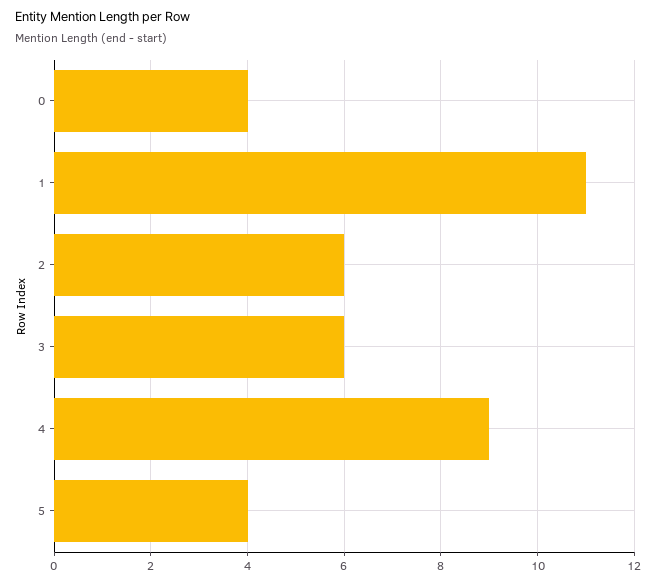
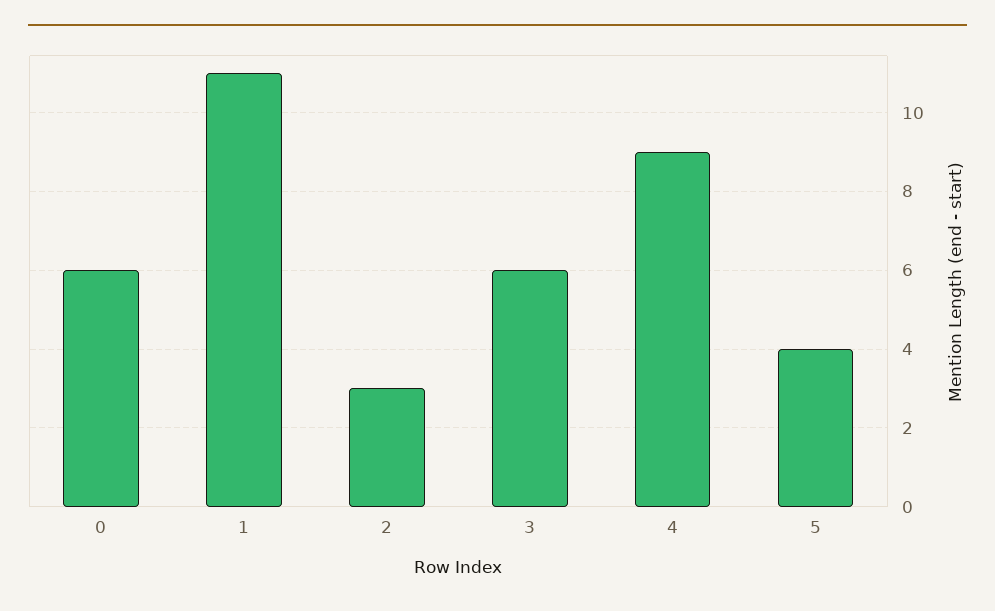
0: 4 -> 6
2: 6 -> 3

